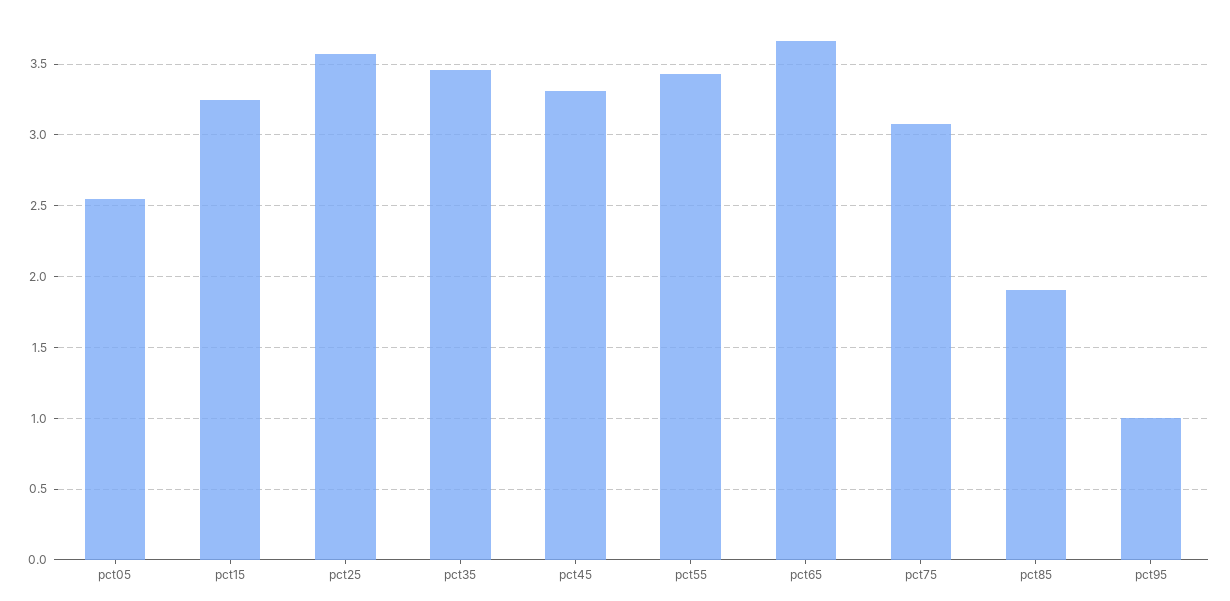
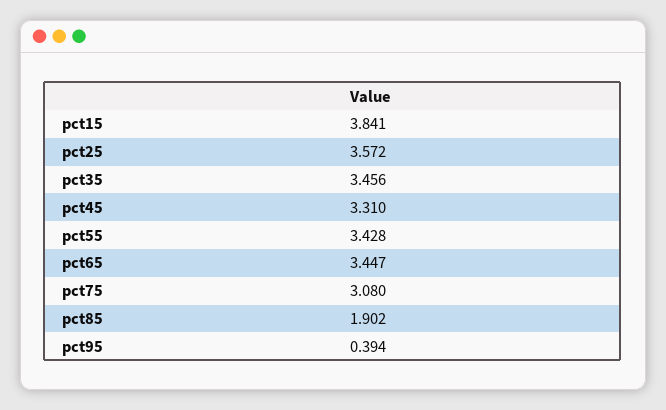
pct05: 2.55 -> none
pct15: 3.25 -> 3.841
pct65: 3.65 -> 3.447
pct95: 1 -> 0.394

